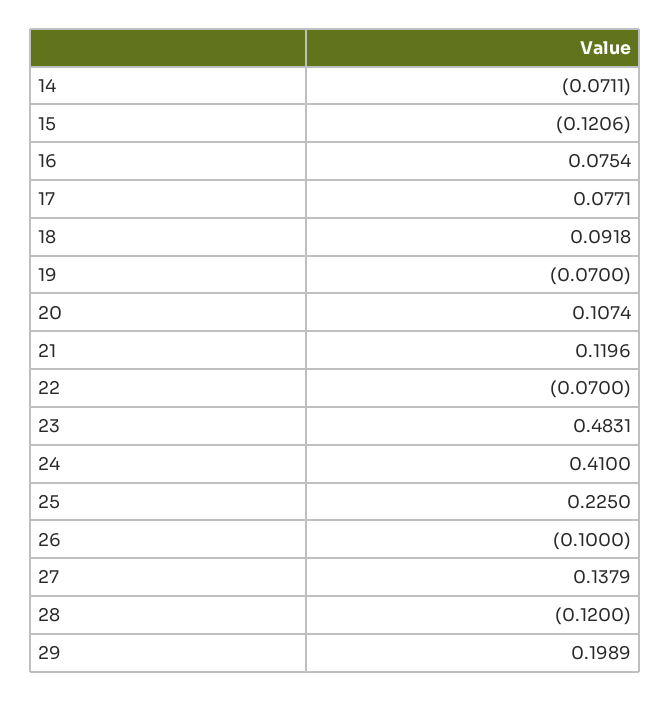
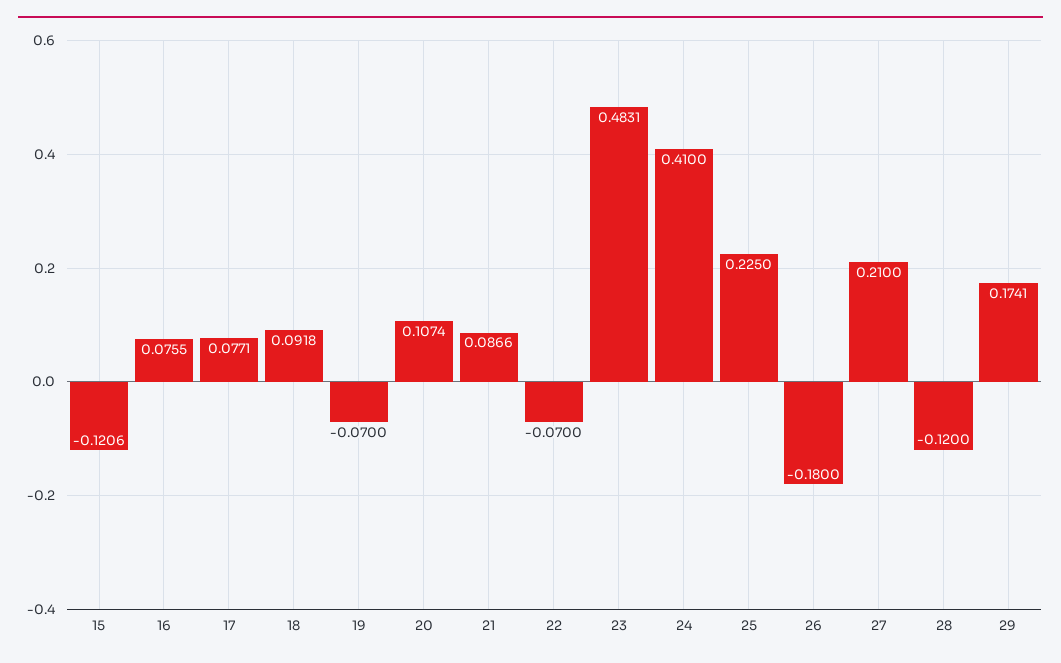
14: -0.0711 -> none
16: 0.0754 -> 0.0755
21: 0.1196 -> 0.0866
26: -0.1 -> -0.18
27: 0.1379 -> 0.21
29: 0.1989 -> 0.1741

